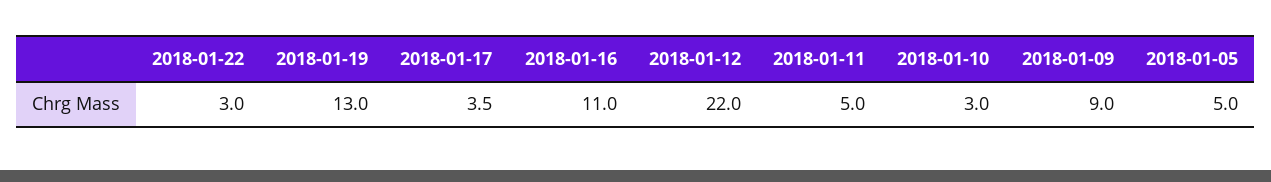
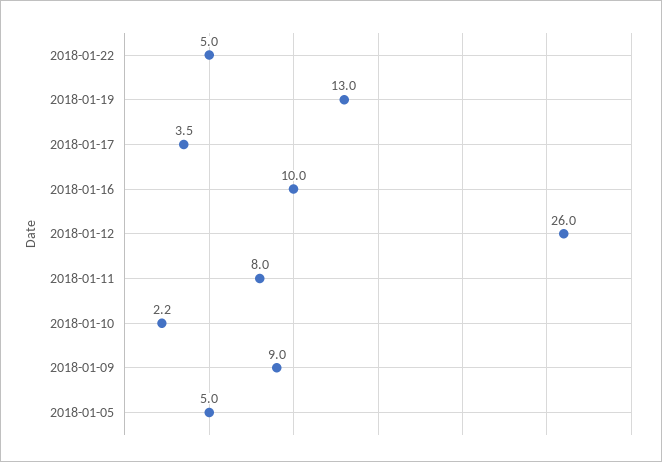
2018-01-22: 3 -> 5
2018-01-16: 11 -> 10
2018-01-12: 22 -> 26
2018-01-11: 5 -> 8
2018-01-10: 3 -> 2.2

